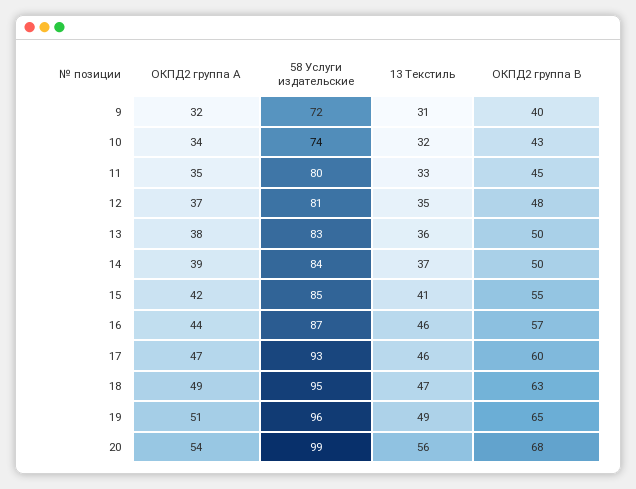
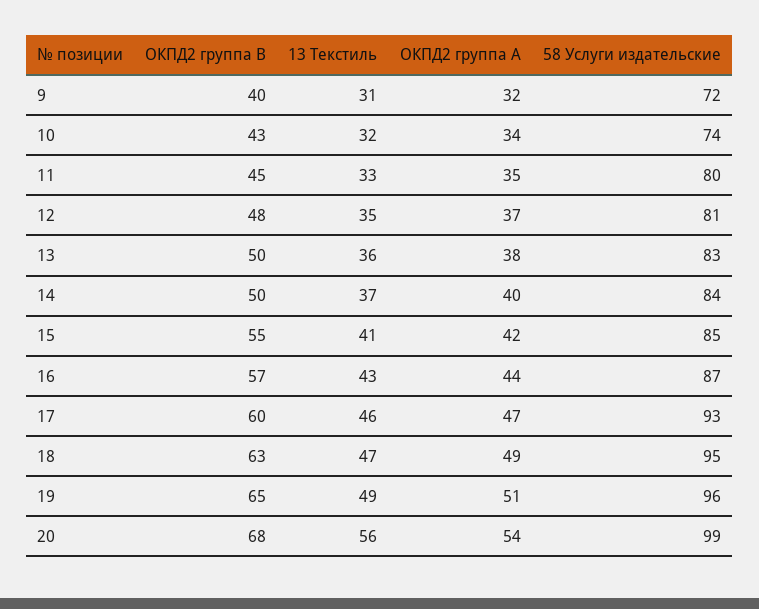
ОКПД2 группа A, 14: 39 -> 40
13 Текстиль, 16: 46 -> 43

